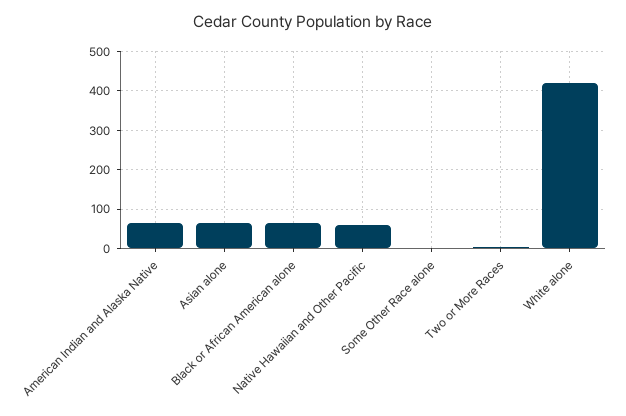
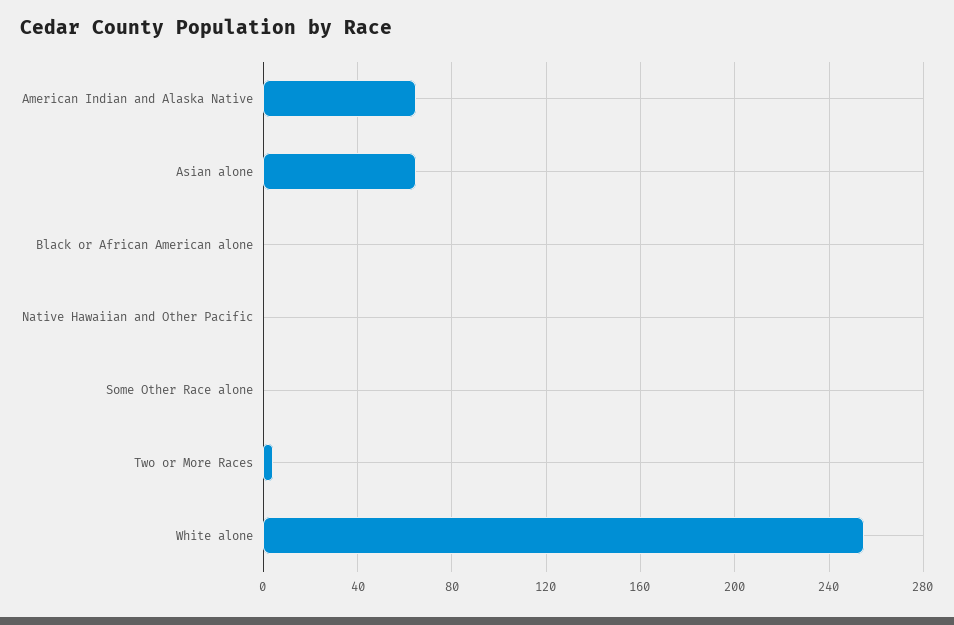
Black or African American alone: 60 -> 0
Native Hawaiian and Other Pacific: 60 -> 0
White alone: 420 -> 255

